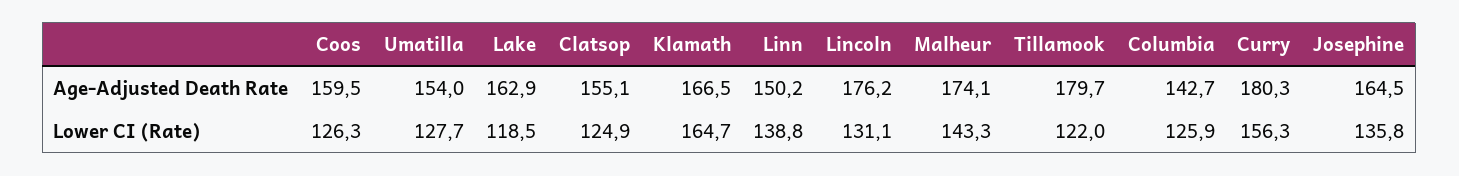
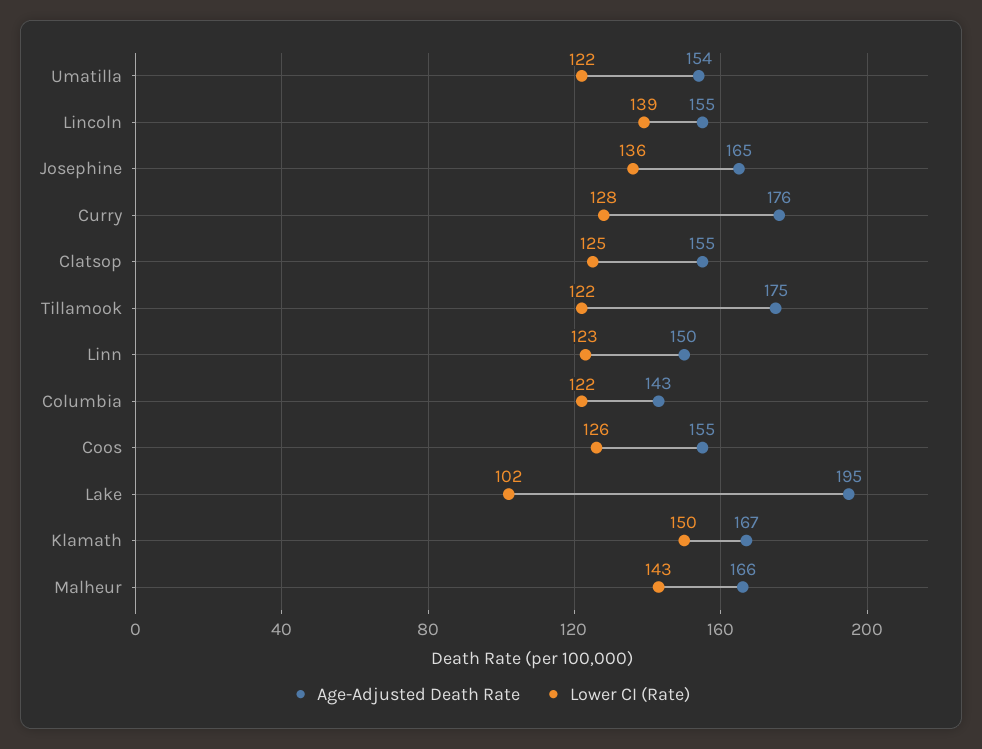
Age-Adjusted Death Rate, Coos: 159.5 -> 155
Age-Adjusted Death Rate, Lake: 162.9 -> 195
Age-Adjusted Death Rate, Lincoln: 176.2 -> 155
Age-Adjusted Death Rate, Malheur: 174.1 -> 166
Age-Adjusted Death Rate, Tillamook: 179.7 -> 175
Age-Adjusted Death Rate, Curry: 180.3 -> 176
Lower CI (Rate), Umatilla: 127.7 -> 122
Lower CI (Rate), Lake: 118.5 -> 102
Lower CI (Rate), Klamath: 164.7 -> 150
Lower CI (Rate), Linn: 138.8 -> 123
Lower CI (Rate), Lincoln: 131.1 -> 139
Lower CI (Rate), Columbia: 125.9 -> 122
Lower CI (Rate), Curry: 156.3 -> 128

